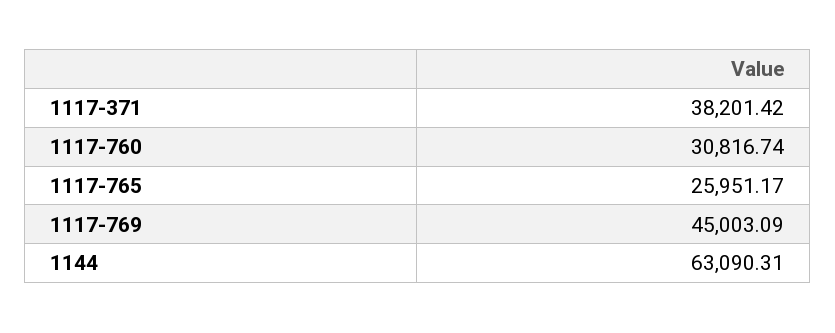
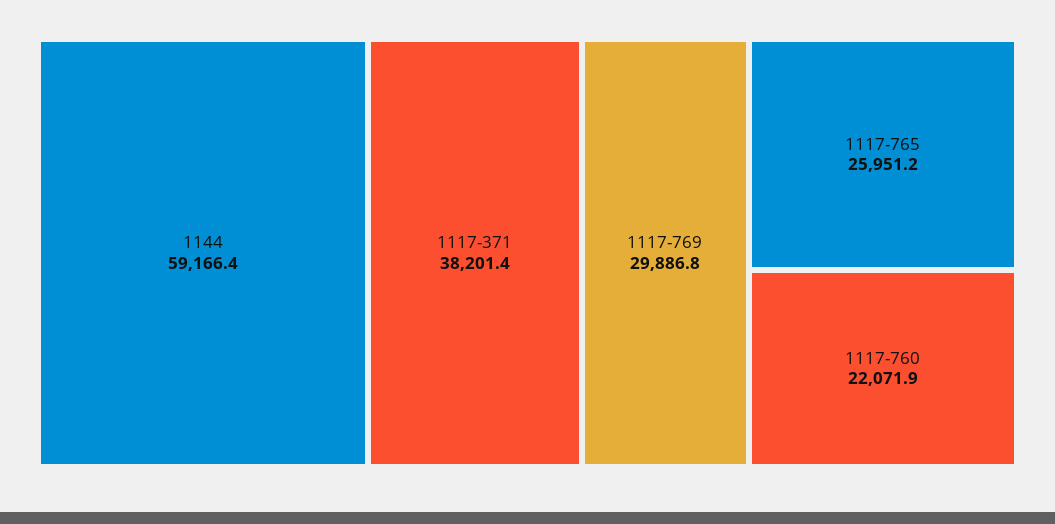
1117-760: 30816.74 -> 22071.9
1117-769: 45003.09 -> 29886.8
1144: 63090.31 -> 59166.4

